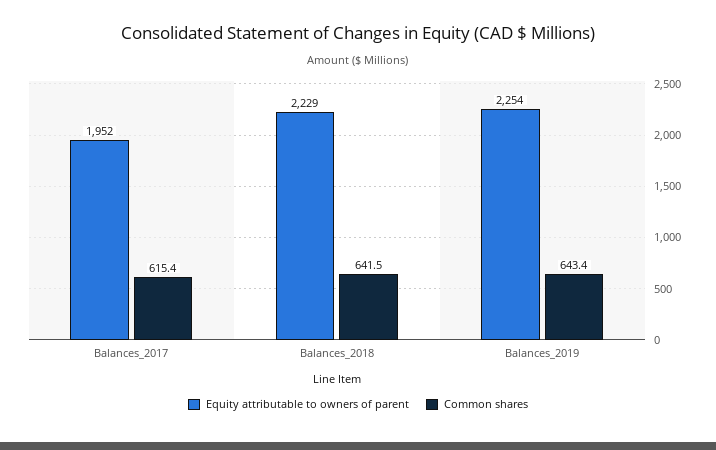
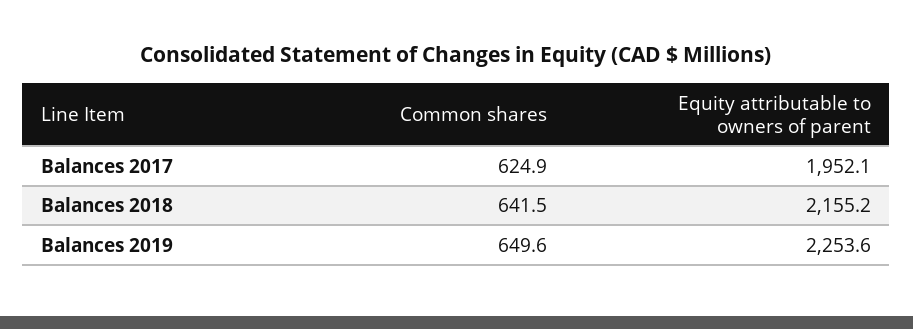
Common shares, Balances_2017: 615.4 -> 624.9
Equity attributable to owners of parent, Balances_2018: 2229 -> 2155.2
Common shares, Balances_2019: 643.4 -> 649.6

